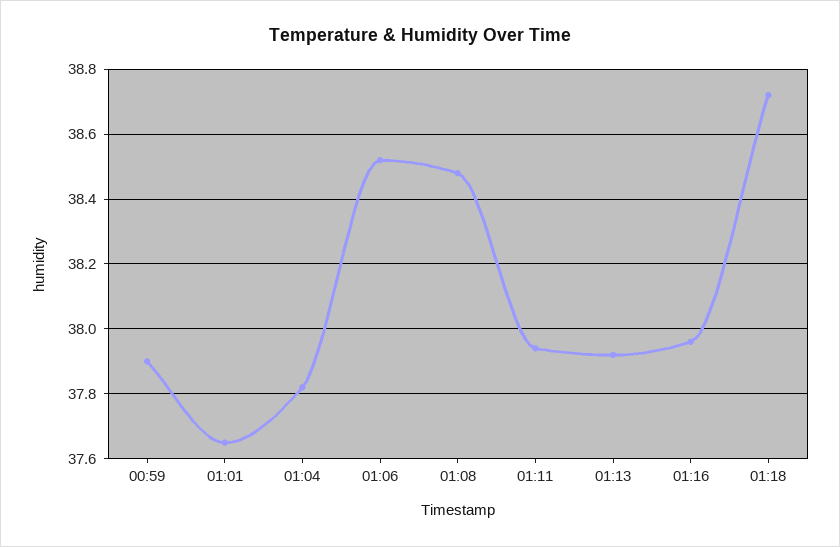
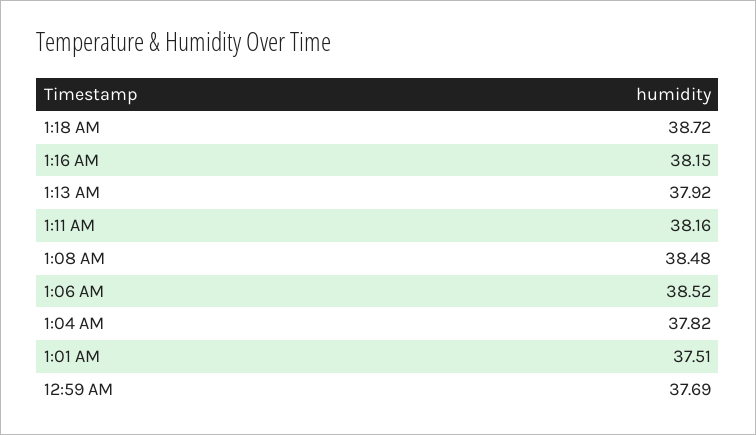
00:59: 37.9 -> 37.69
01:01: 37.65 -> 37.51
01:11: 37.95 -> 38.16
01:16: 37.95 -> 38.15

